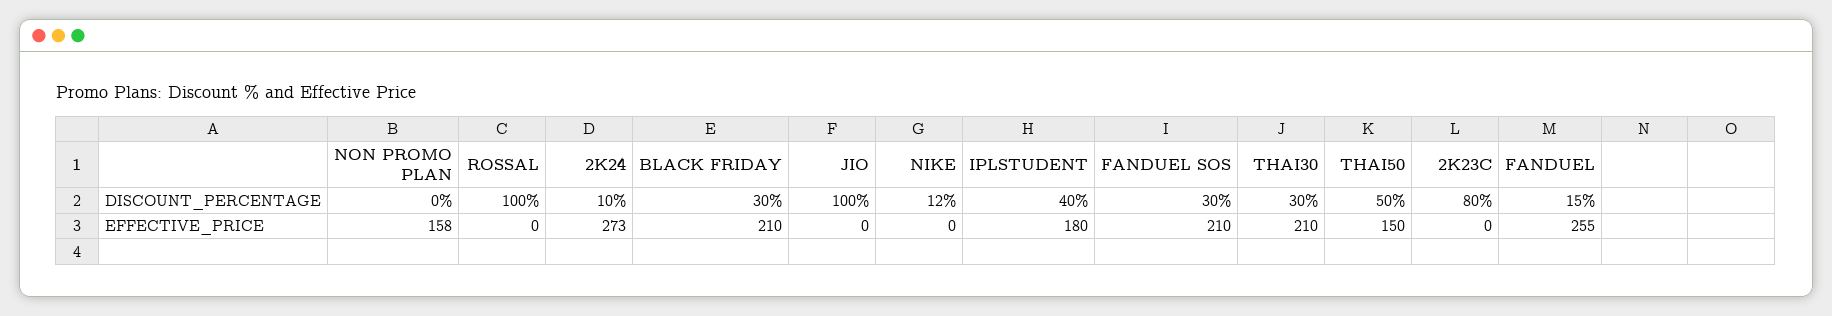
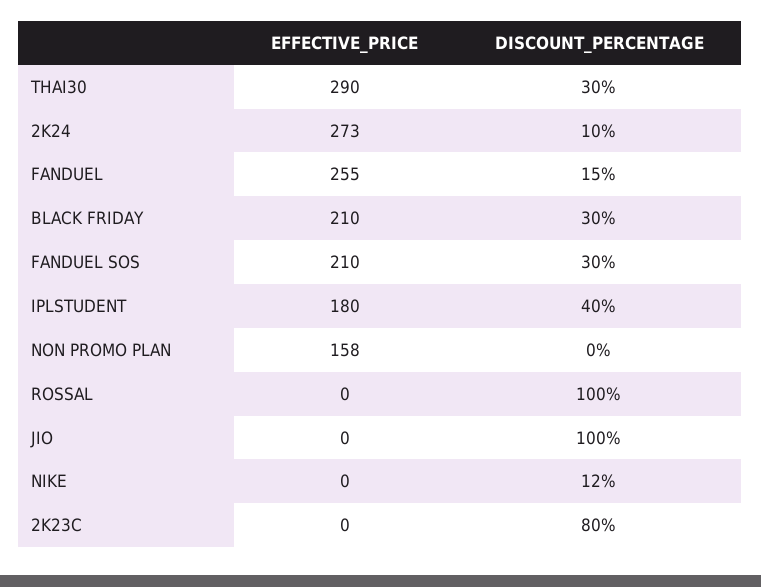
THAI50, DISCOUNT_PERCENTAGE: 50 -> none
THAI30, EFFECTIVE_PRICE: 210 -> 290
THAI50, EFFECTIVE_PRICE: 150 -> none

